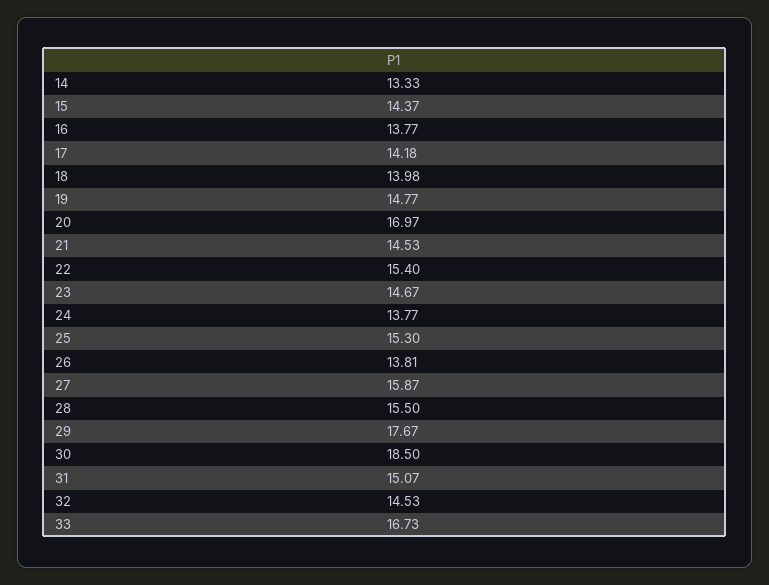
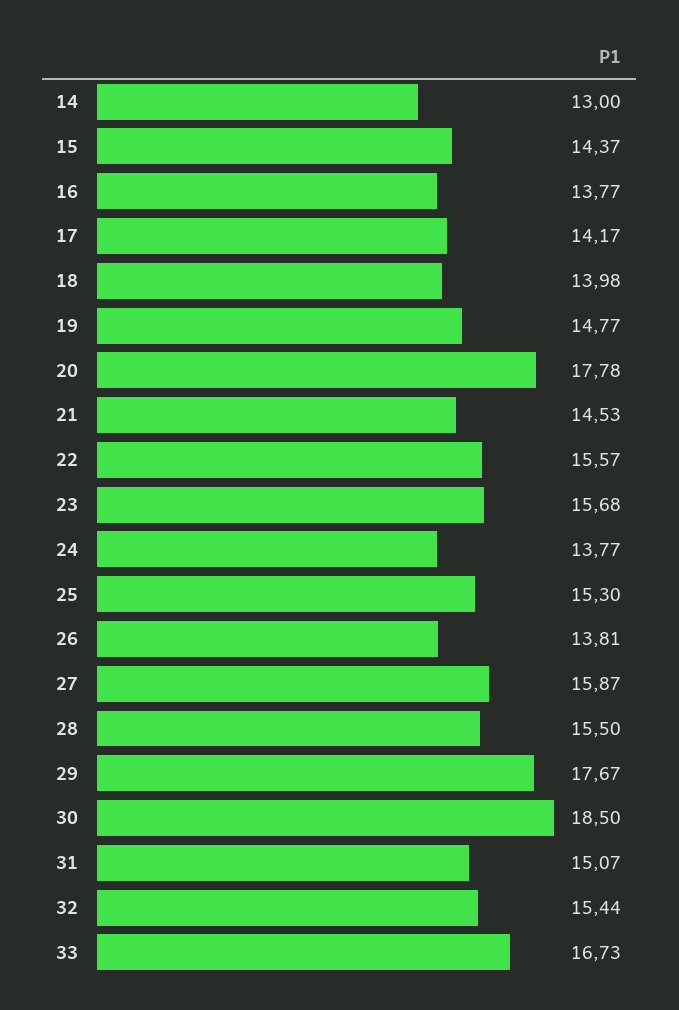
14: 13.33 -> 13
17: 14.18 -> 14.17
20: 16.97 -> 17.78
22: 15.4 -> 15.57
23: 14.67 -> 15.68
32: 14.53 -> 15.44

